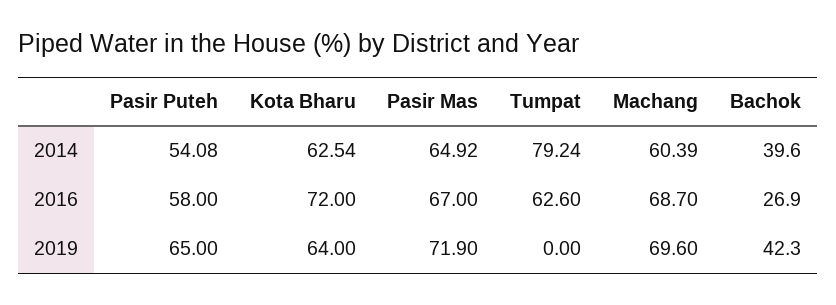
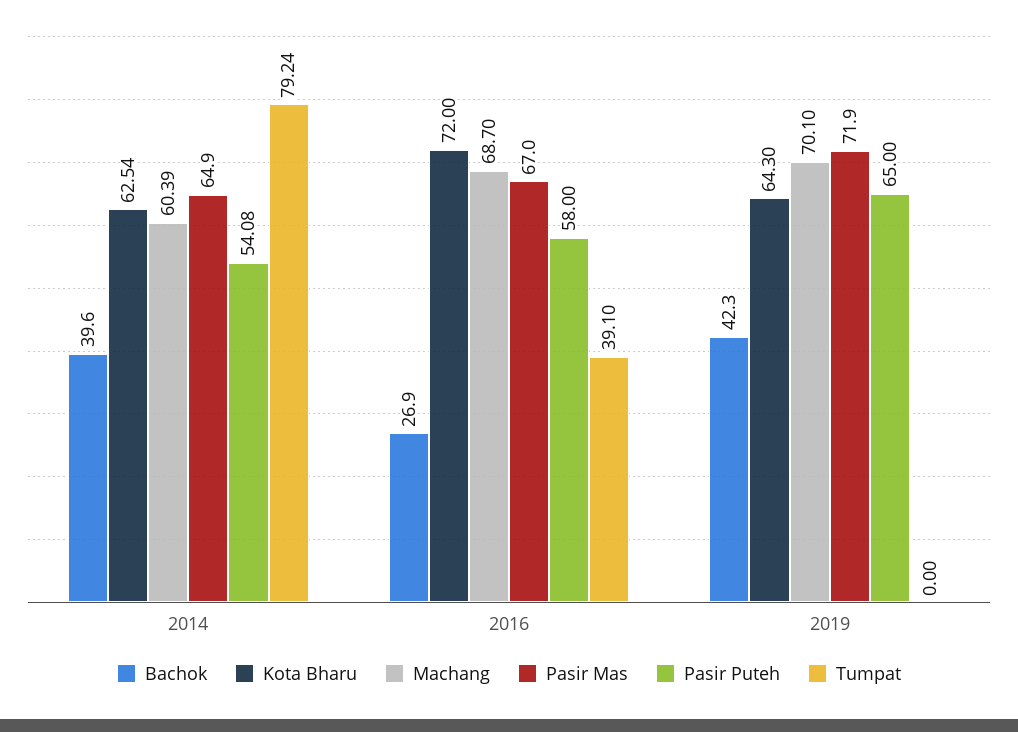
Pasir Mas, 2014: 64.92 -> 64.9
Tumpat, 2016: 62.6 -> 39.1
Kota Bharu, 2019: 64 -> 64.3
Machang, 2019: 69.6 -> 70.1

